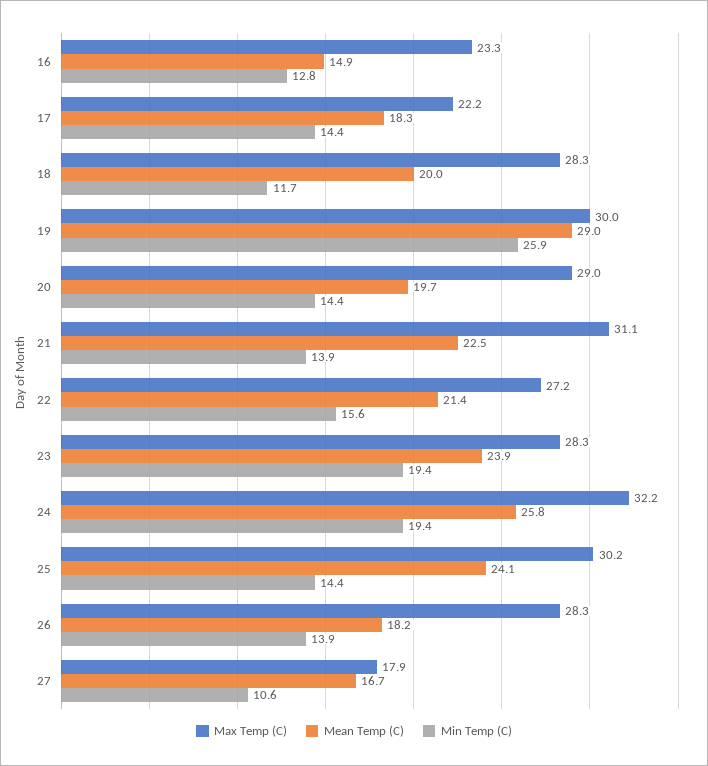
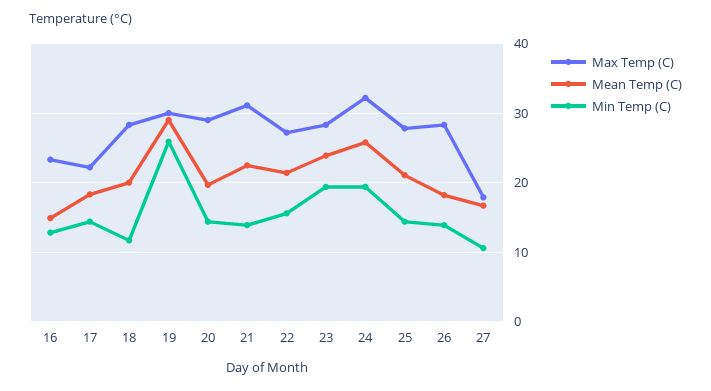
Max Temp (C), 25: 30.2 -> 28
Mean Temp (C), 25: 24.1 -> 21

